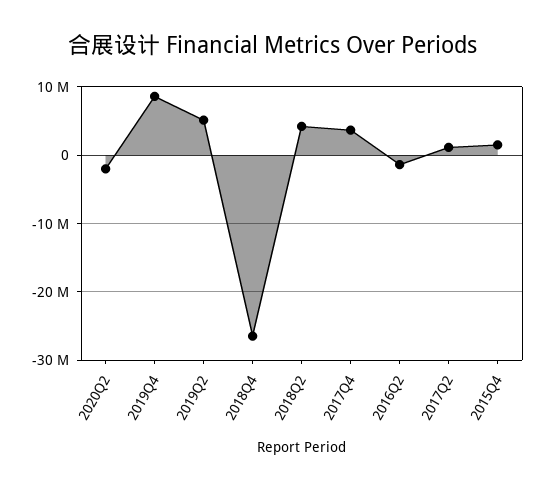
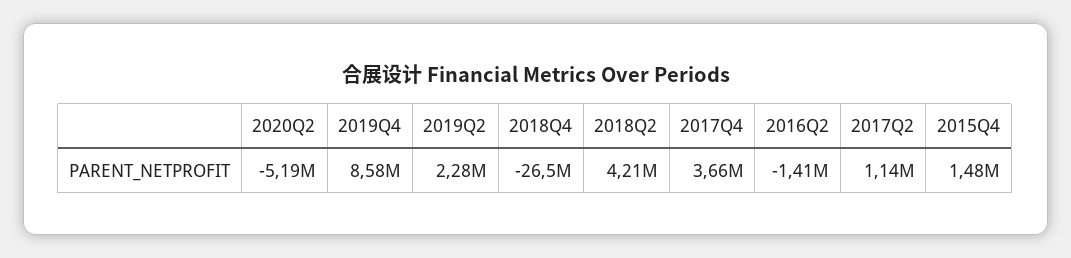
2020Q2: -2000000 -> -5190000
2019Q2: 5000000 -> 2280000

